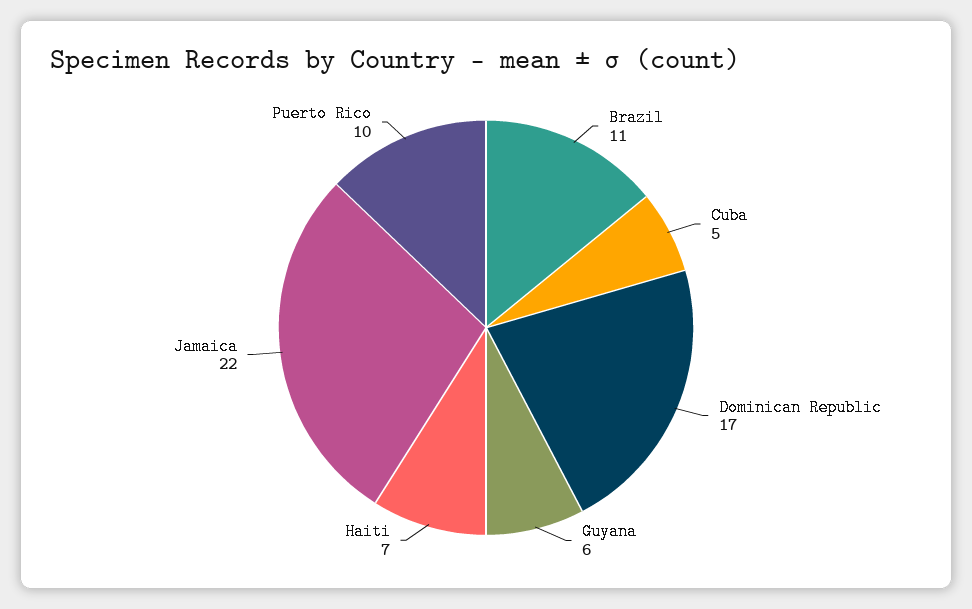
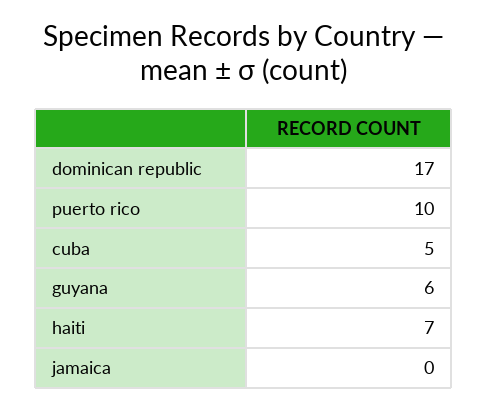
Brazil: 11 -> none
Jamaica: 22 -> 0

